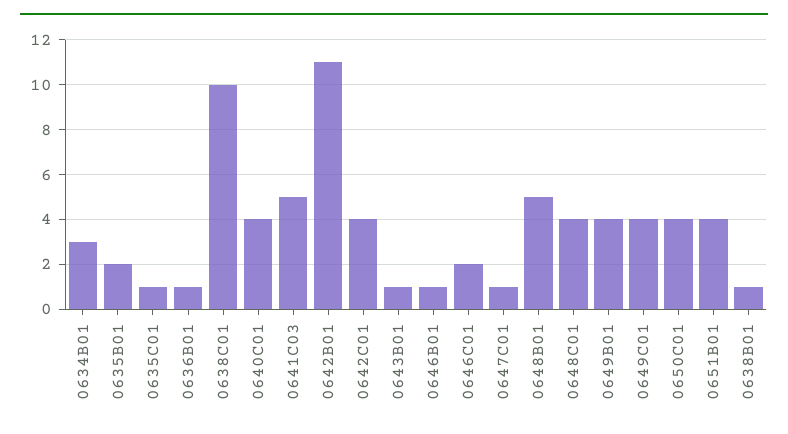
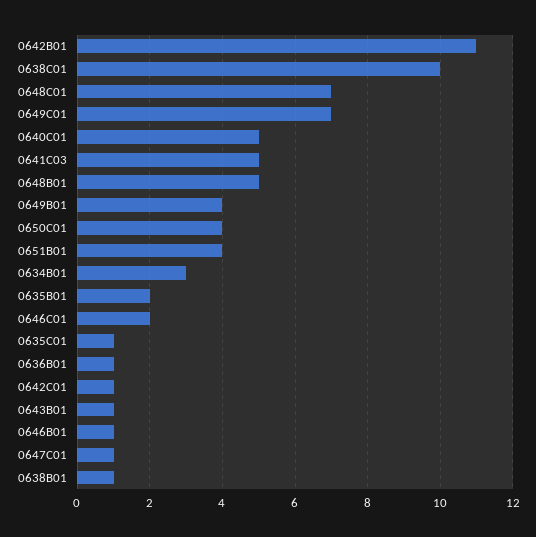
0640C01: 4 -> 5
0642C01: 4 -> 1
0648C01: 4 -> 7
0649C01: 4 -> 7

